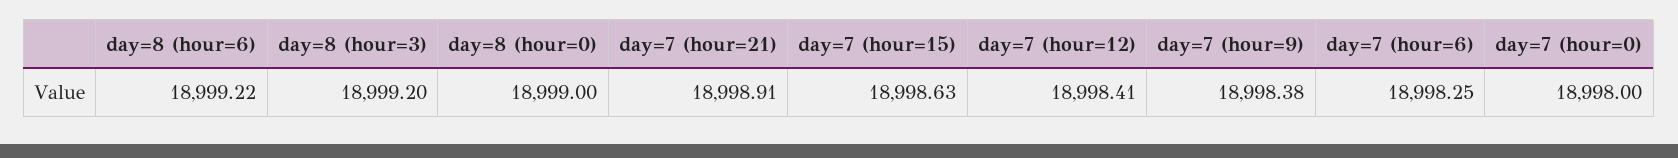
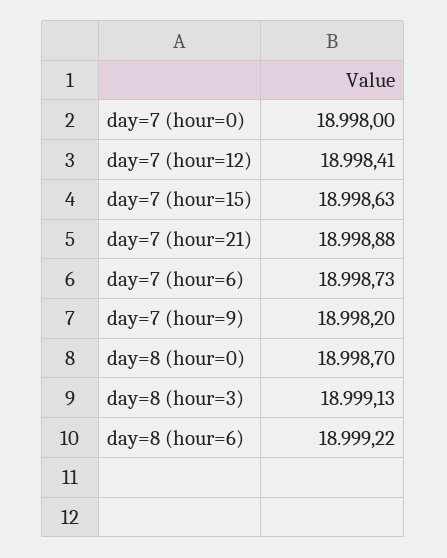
day=8 (hour=3): 18999.2 -> 18999.13
day=8 (hour=0): 18999 -> 18998.7
day=7 (hour=21): 18998.91 -> 18998.88
day=7 (hour=9): 18998.38 -> 18998.2
day=7 (hour=6): 18998.25 -> 18998.73

